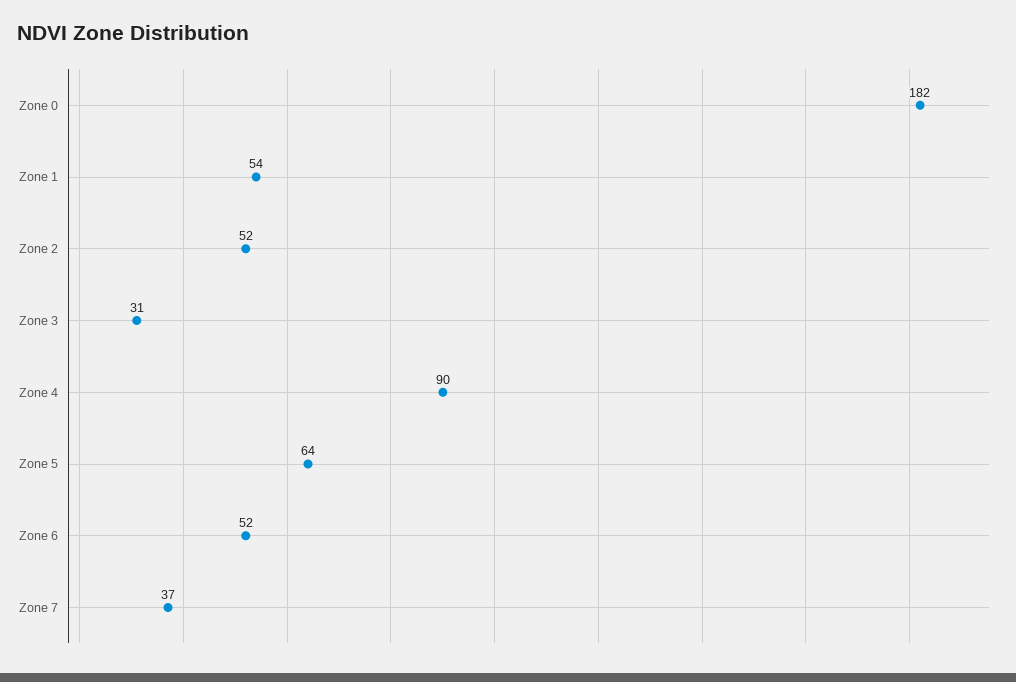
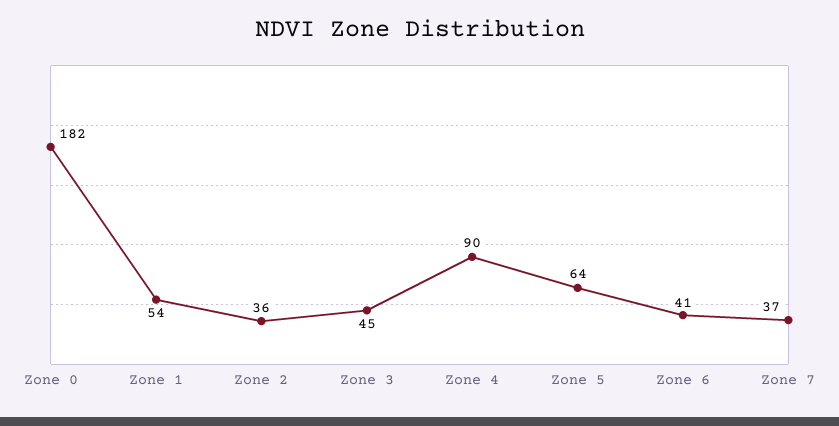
Zone 2: 52 -> 36
Zone 3: 31 -> 45
Zone 6: 52 -> 41

